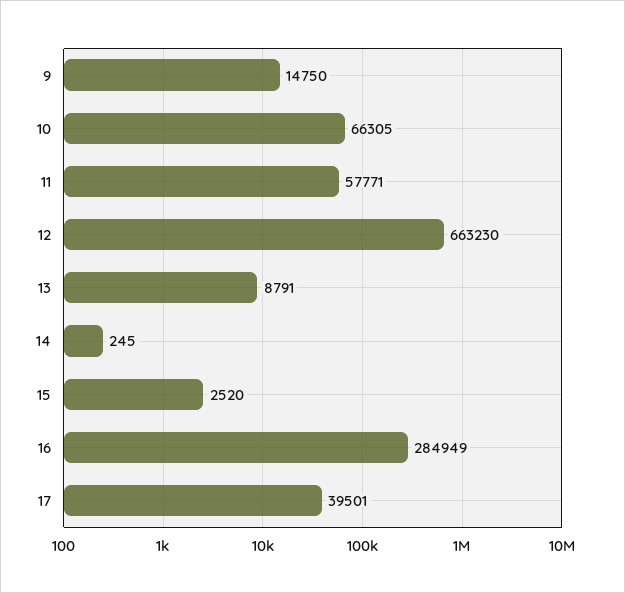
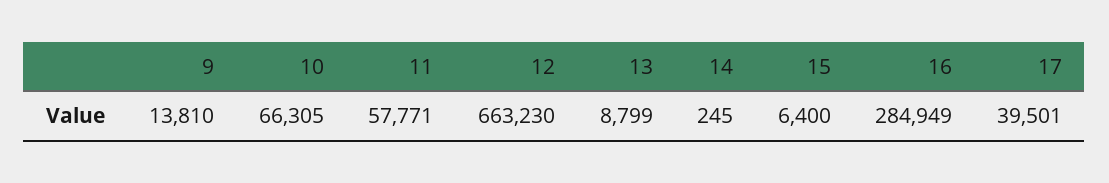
9: 14750 -> 13810
13: 8791 -> 8799
15: 2520 -> 6400

